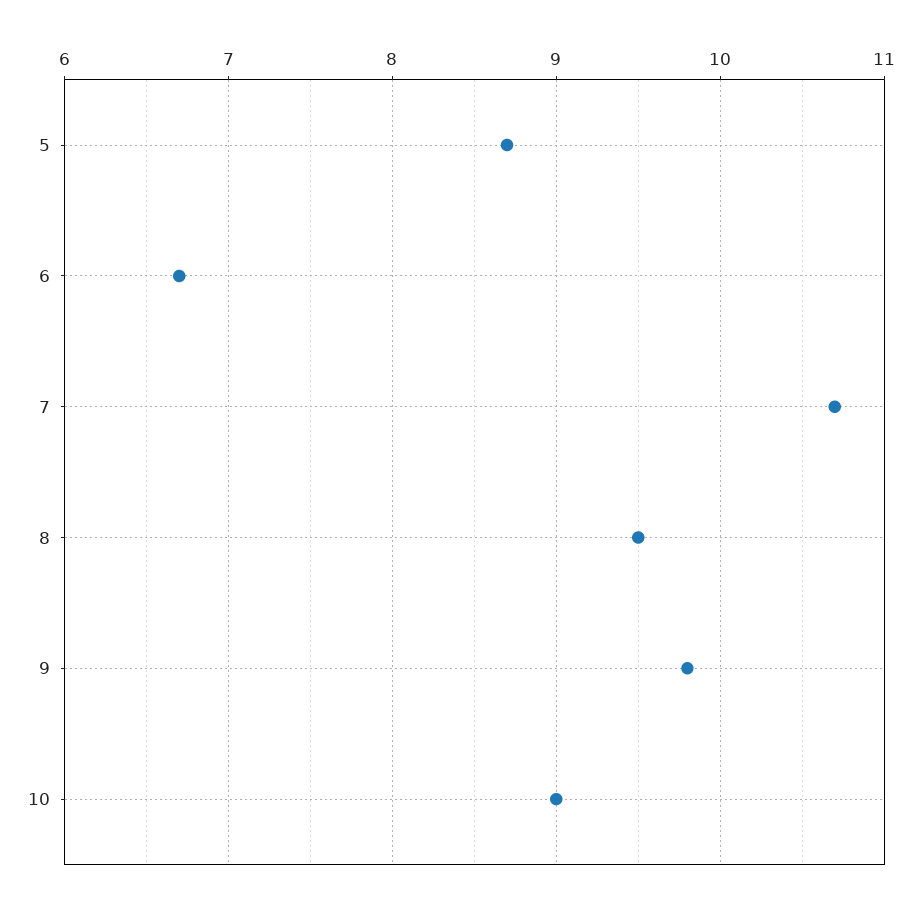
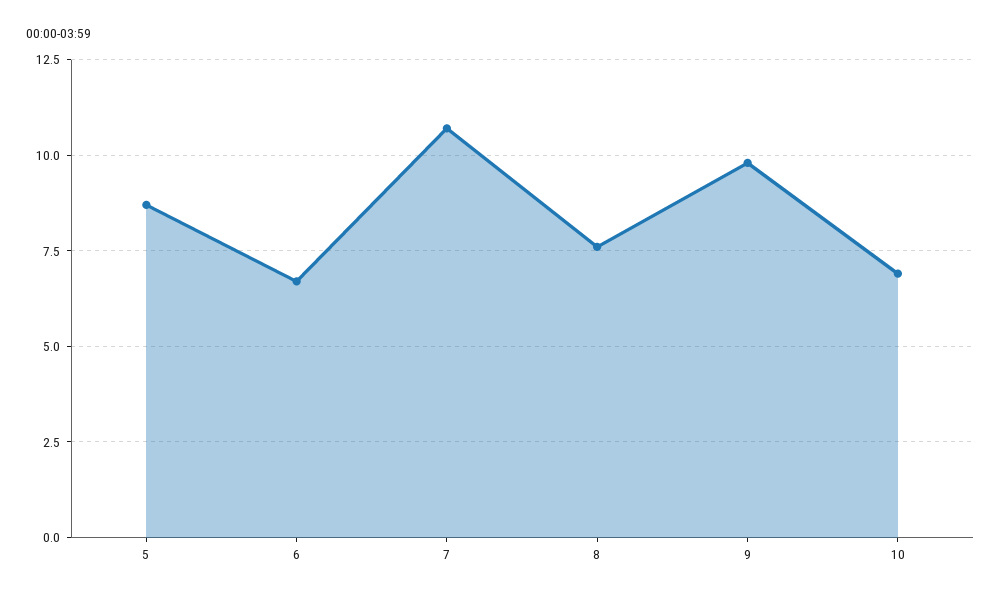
8: 9.5 -> 7.5
10: 9 -> 7

